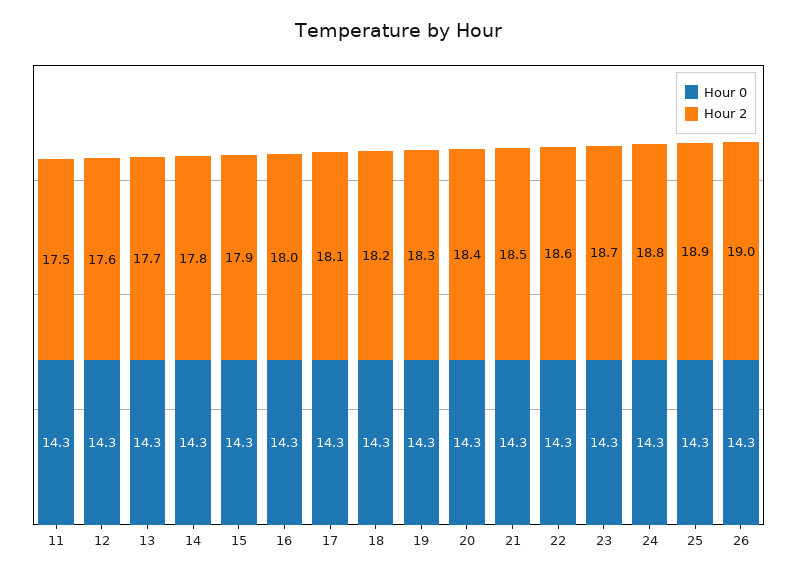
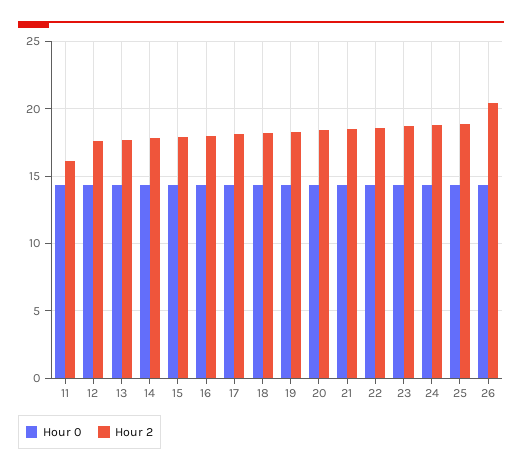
Hour 2, 11: 17.5 -> 16
Hour 2, 26: 19 -> 20.5

